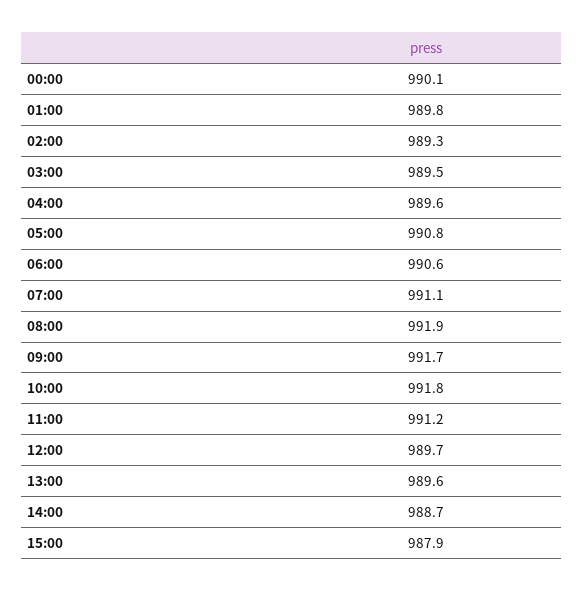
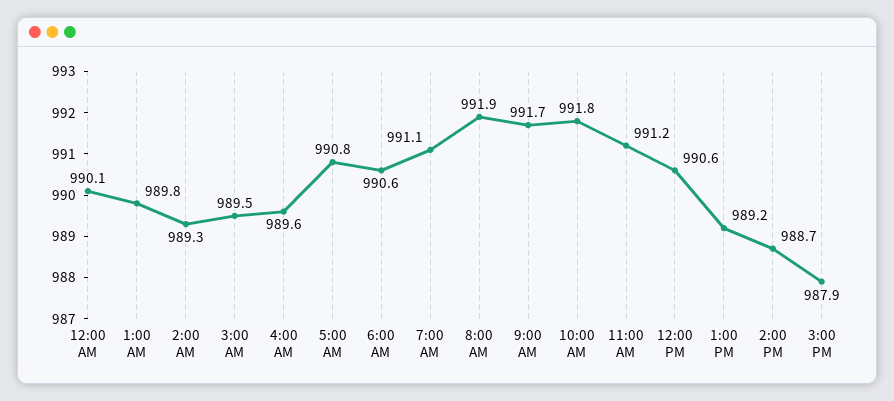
12:00: 989.7 -> 990.6
13:00: 989.6 -> 989.2

